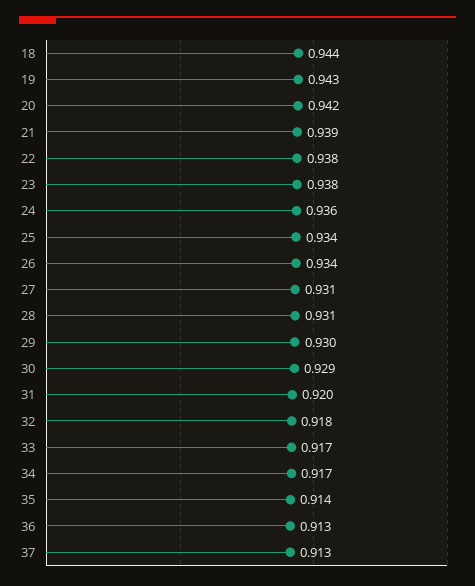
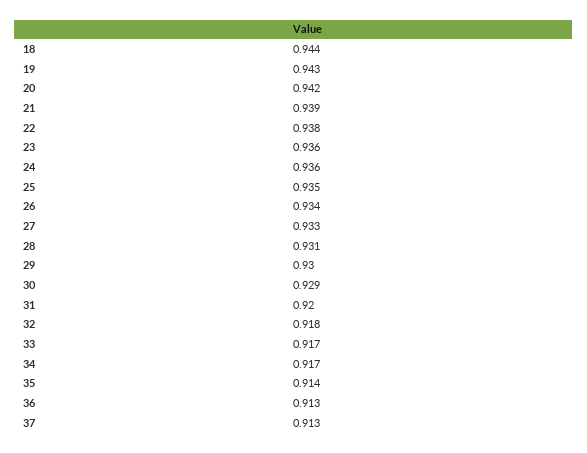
23: 0.938 -> 0.936
25: 0.934 -> 0.935
27: 0.931 -> 0.933

